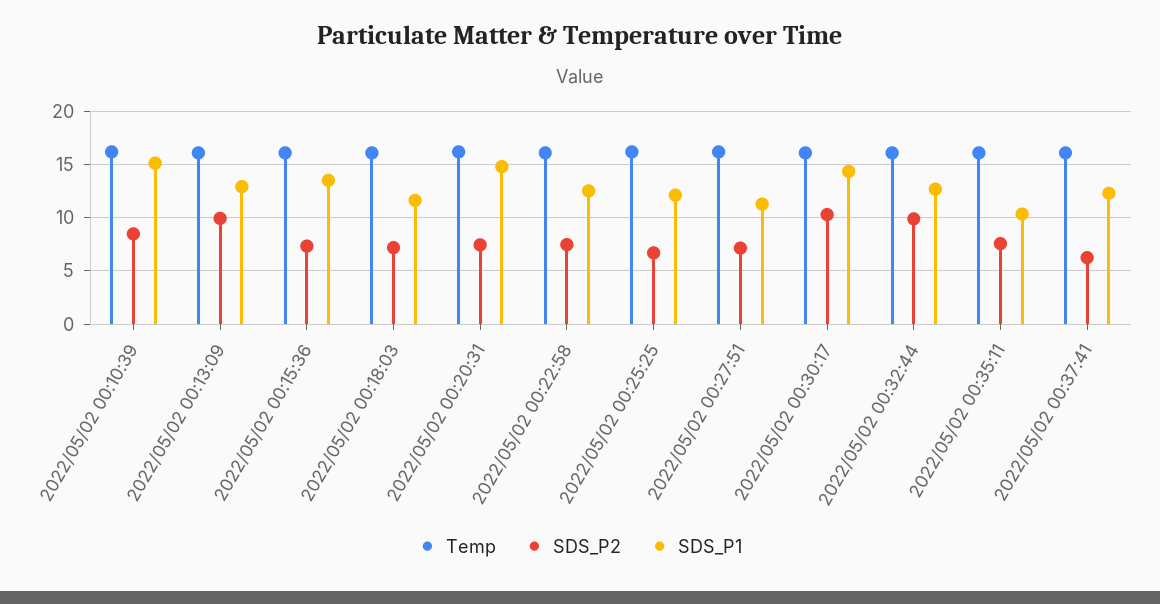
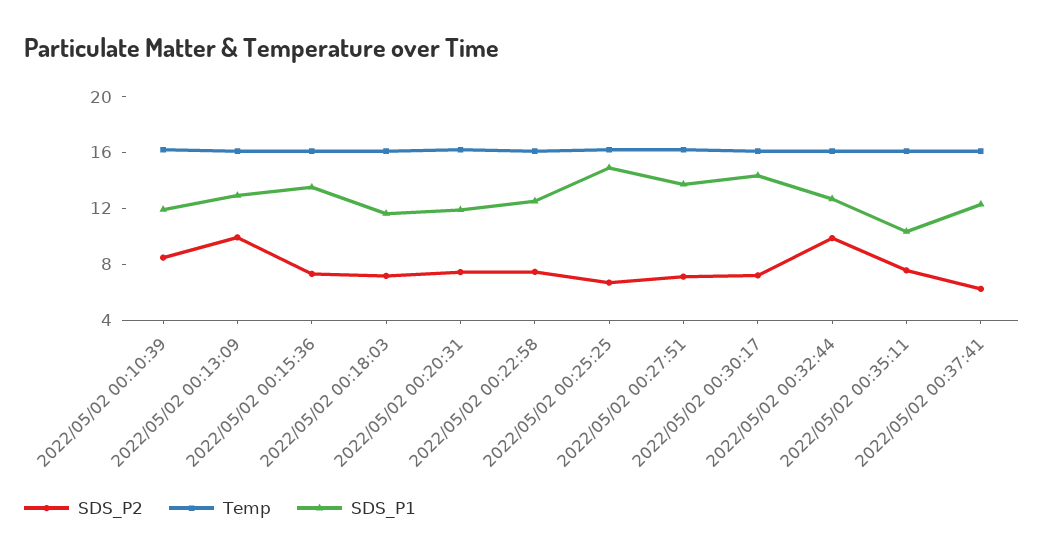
SDS_P1, 2022/05/02 00:10:39: 15 -> 12
SDS_P1, 2022/05/02 00:20:31: 15 -> 12
SDS_P1, 2022/05/02 00:25:25: 12 -> 15
SDS_P1, 2022/05/02 00:27:51: 11 -> 14
SDS_P2, 2022/05/02 00:30:17: 10 -> 7

